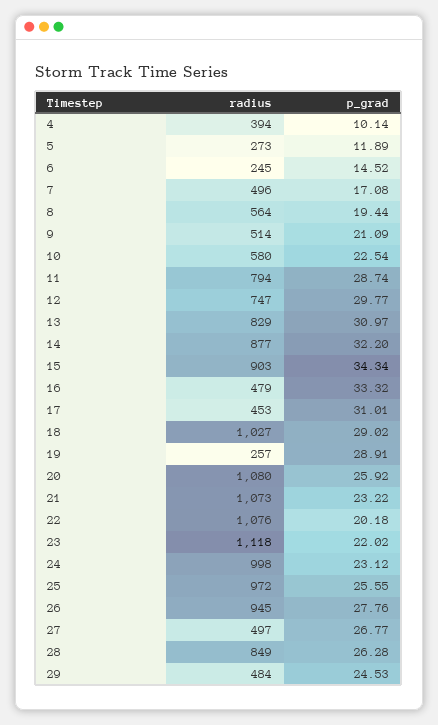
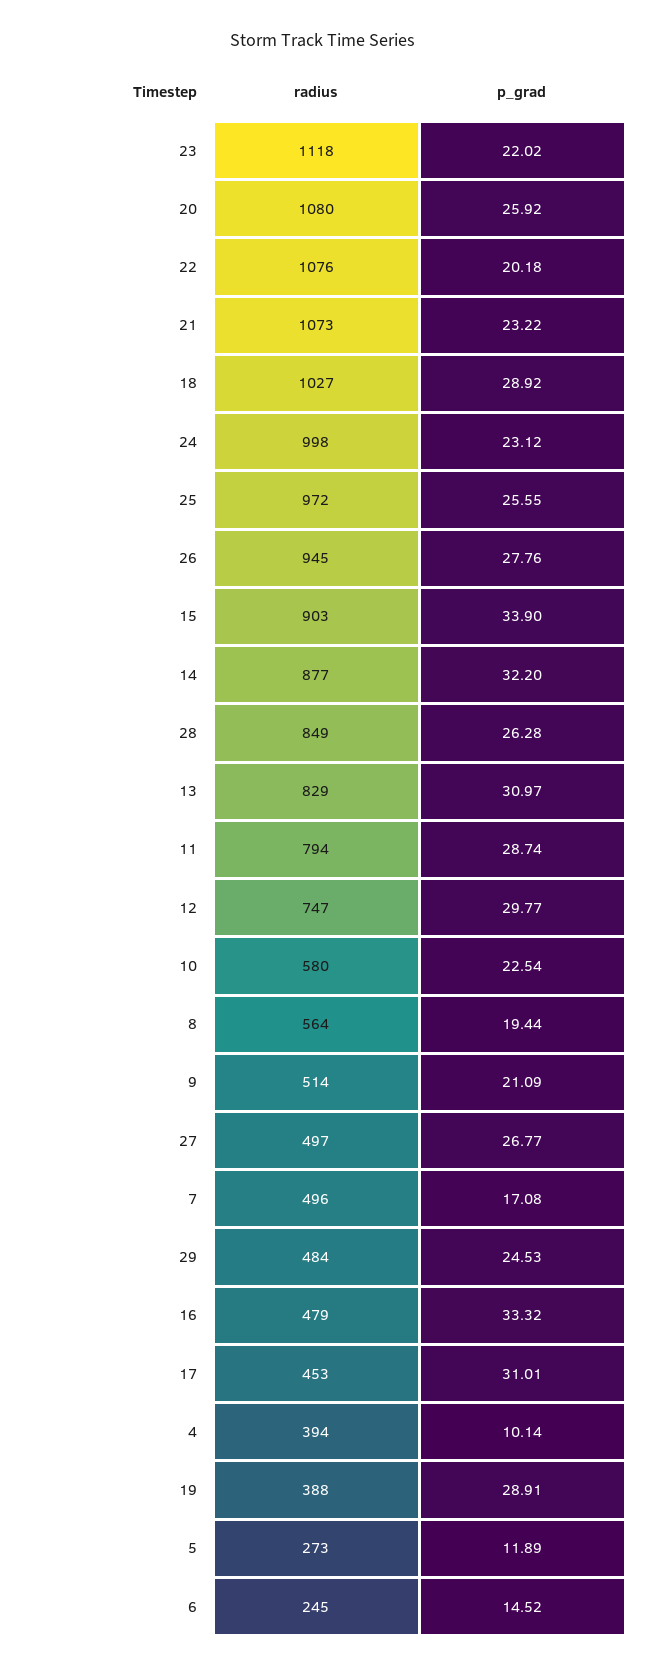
p_grad, 15: 34.34 -> 33.9
p_grad, 18: 29.02 -> 28.92
radius, 19: 257 -> 388

